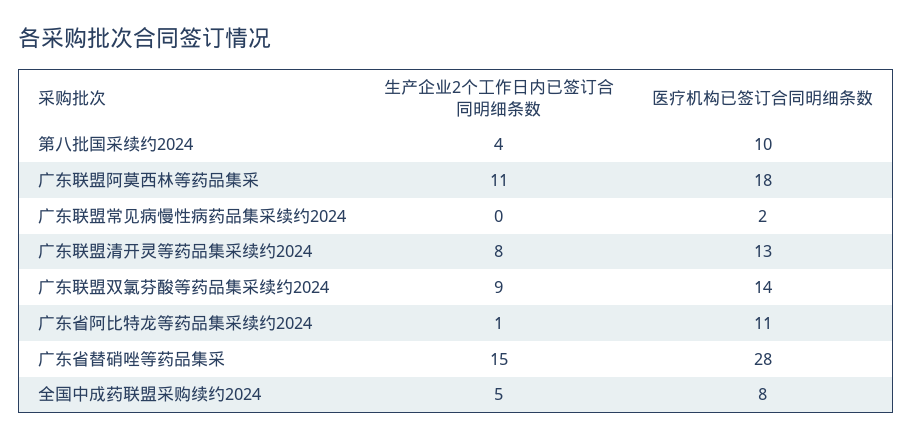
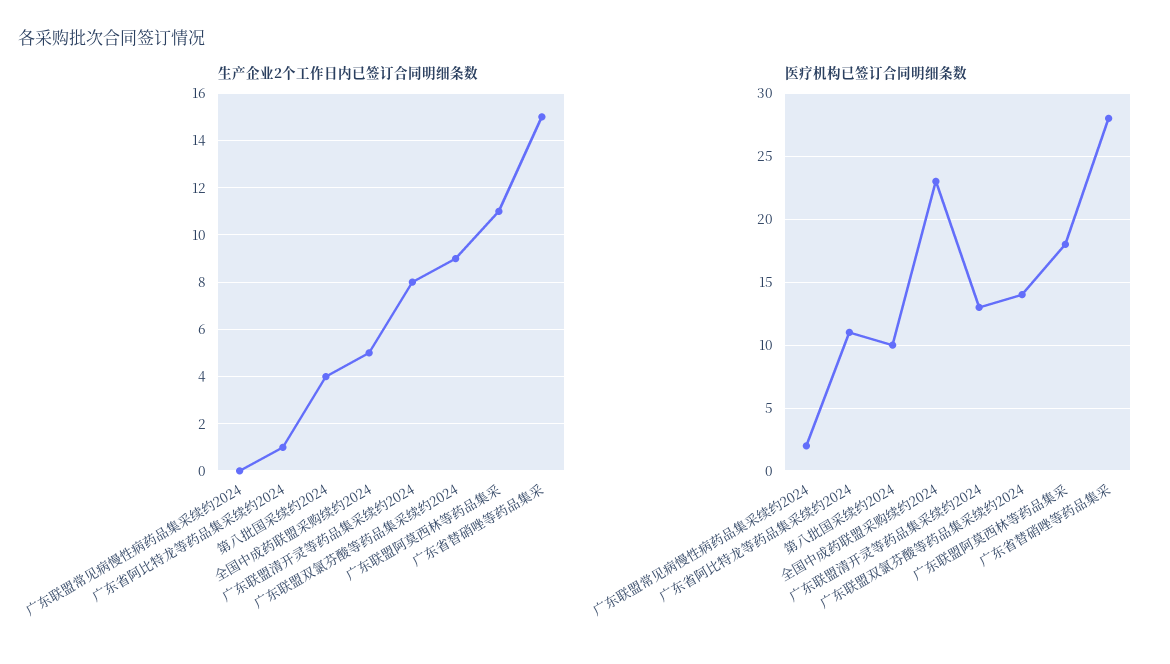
医疗机构已签订合同明细条数, 全国中成药联盟采购续约2024: 8 -> 23

